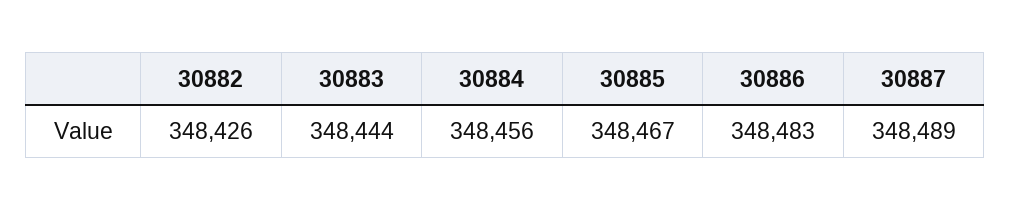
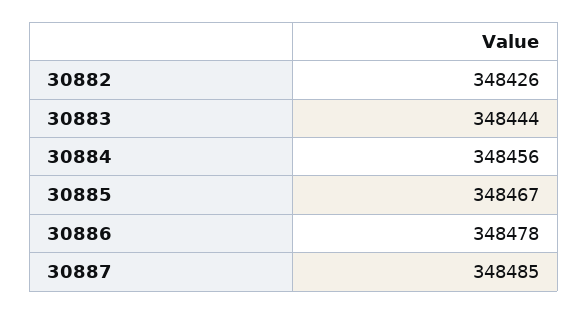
30886: 348483 -> 348478
30887: 348489 -> 348485

